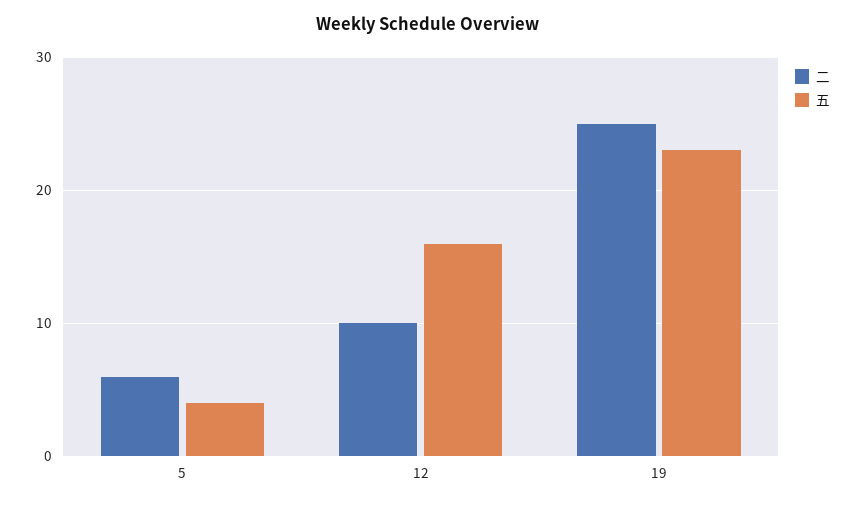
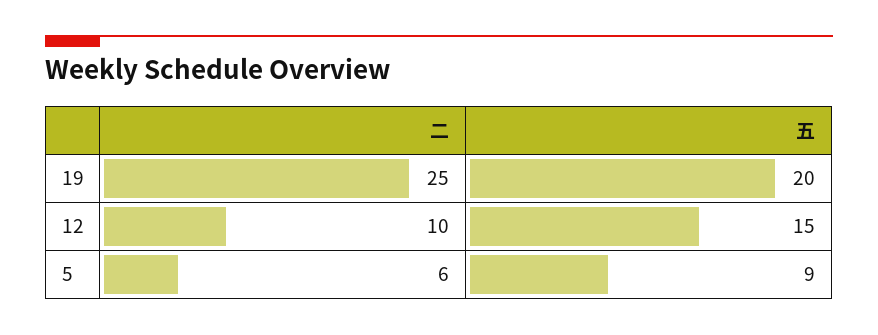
五, 5: 4 -> 9
五, 12: 16 -> 15
五, 19: 23 -> 20

